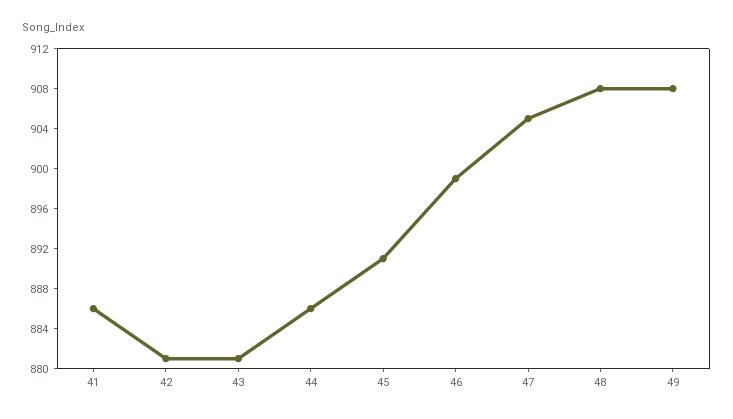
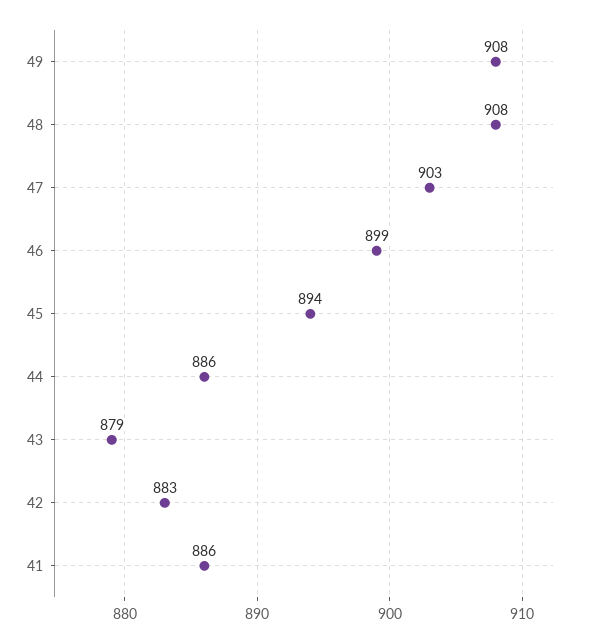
42: 881 -> 883
43: 881 -> 879
45: 891 -> 894
47: 905 -> 903

